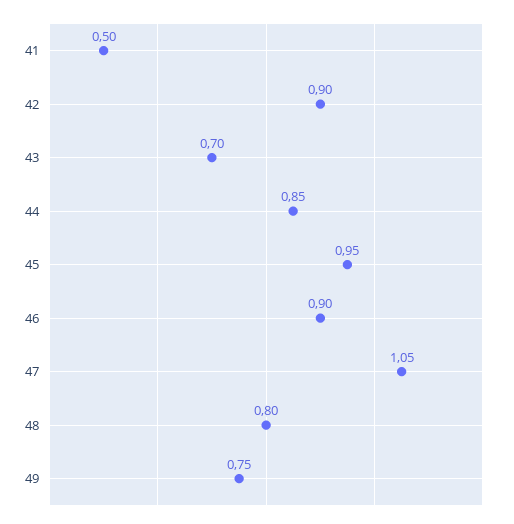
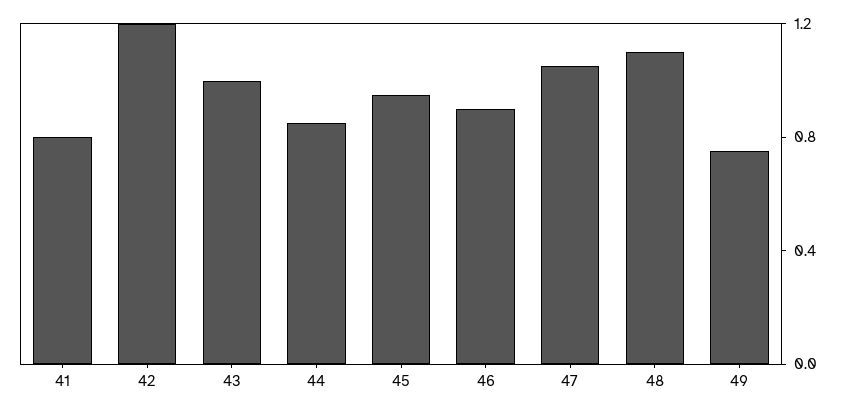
41: 0.5 -> 0.8
42: 0.9 -> 1.2
43: 0.7 -> 1
48: 0.8 -> 1.1

